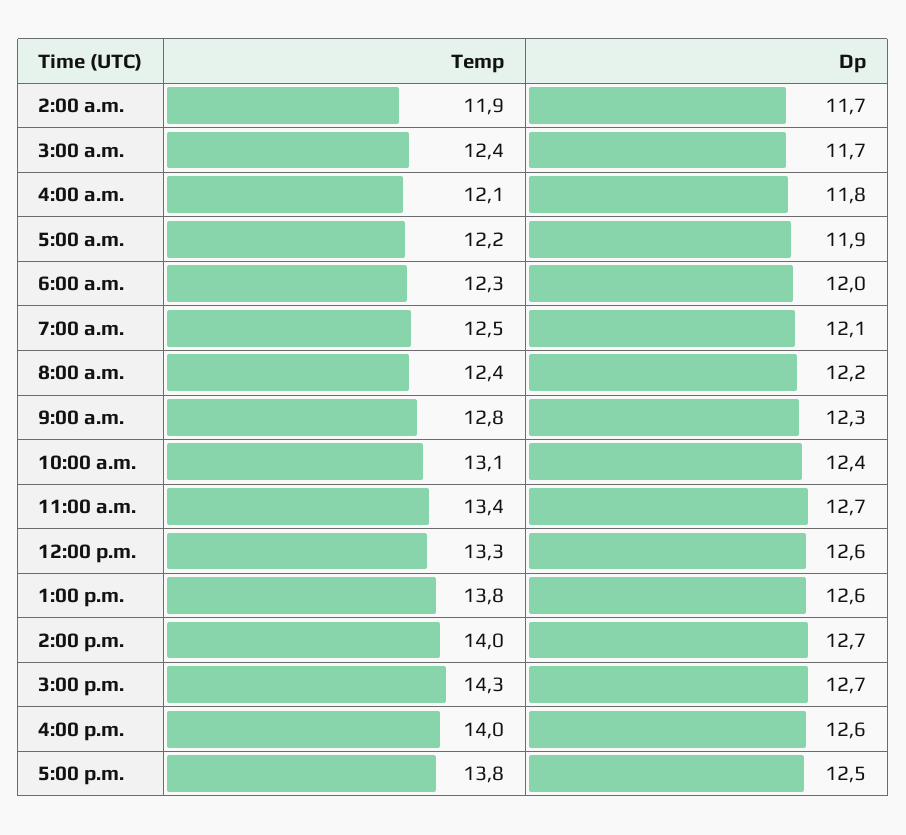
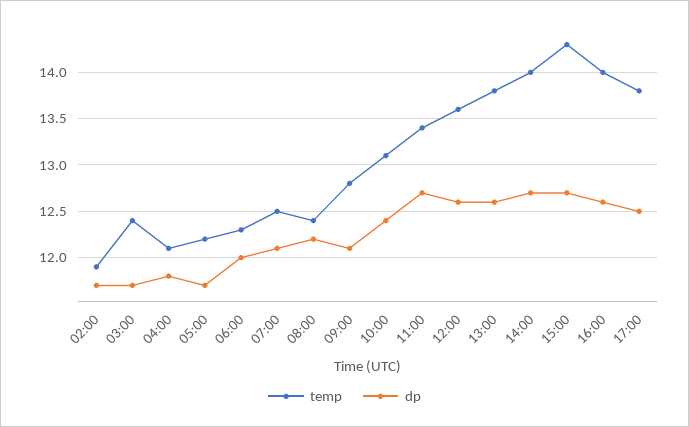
Dp, 5:00 a.m.: 11.9 -> 11.7
Dp, 9:00 a.m.: 12.3 -> 12.1
Temp, 12:00 p.m.: 13.3 -> 13.6

